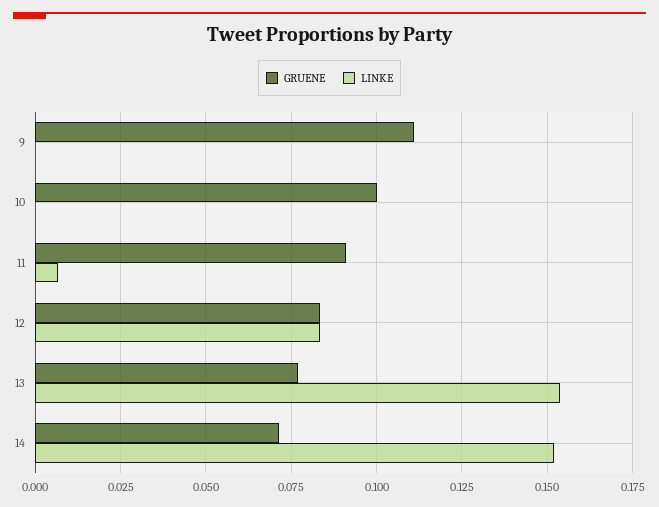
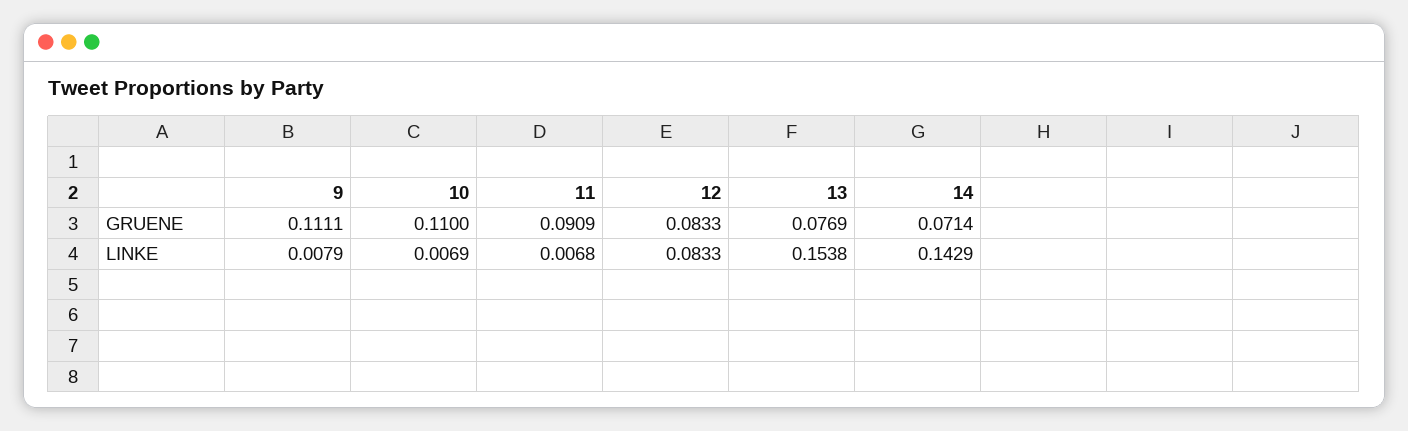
LINKE, 9: 0 -> 0.0079
GRUENE, 10: 0.1 -> 0.11
LINKE, 10: 0 -> 0.0069
LINKE, 14: 0.1525 -> 0.1429

